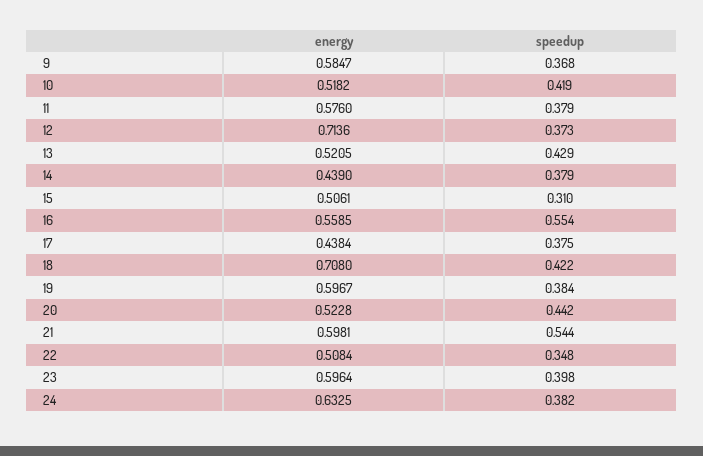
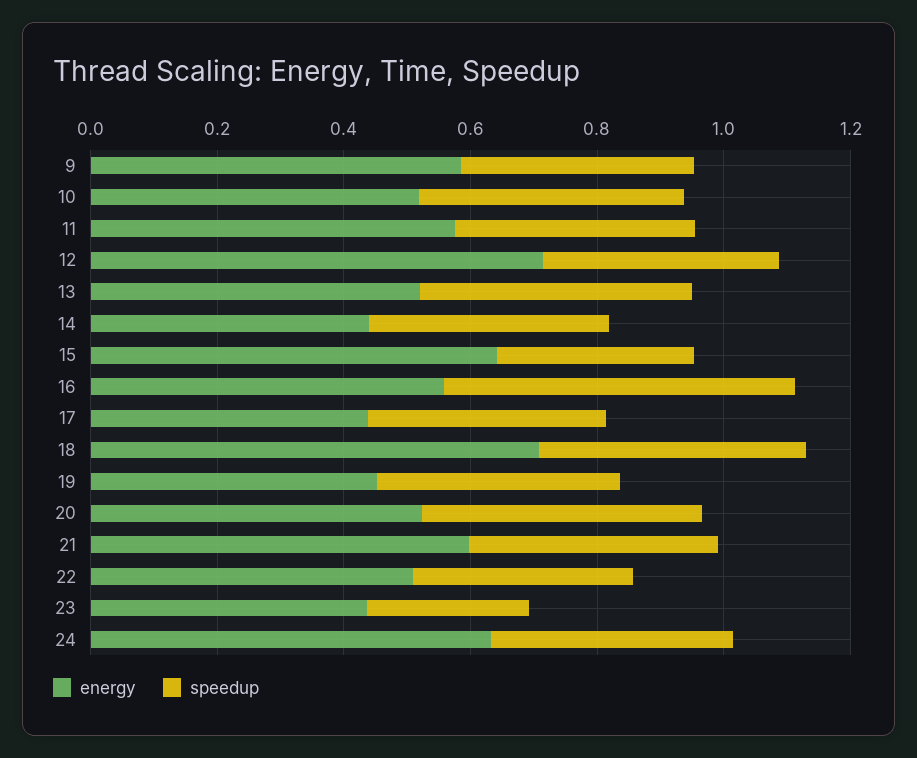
energy, 15: 0.5061 -> 0.65
energy, 19: 0.5967 -> 0.45
speedup, 21: 0.544 -> 0.4
energy, 23: 0.5964 -> 0.45
speedup, 23: 0.398 -> 0.25

